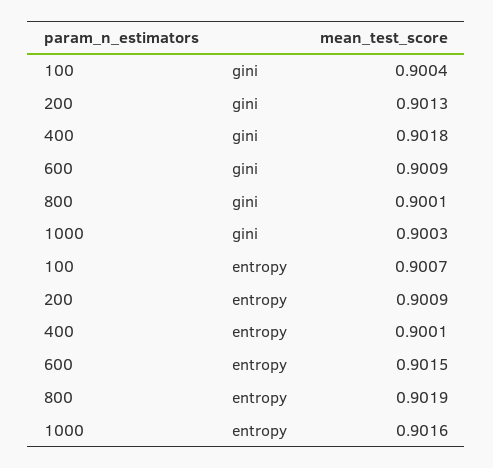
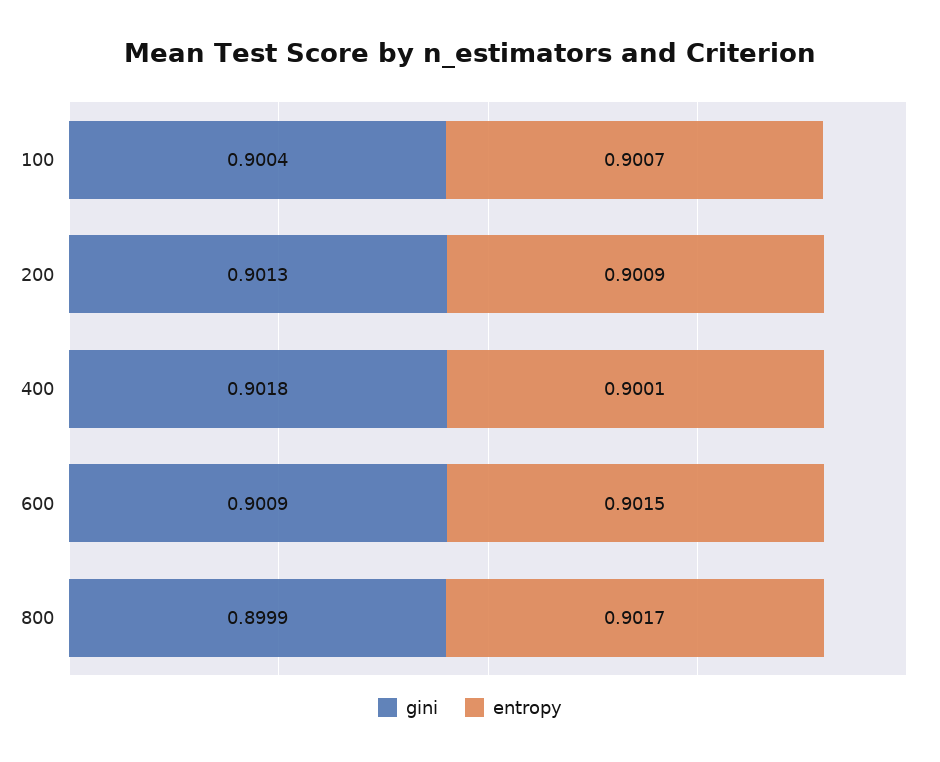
gini, 800: 0.9001 -> 0.8999
gini, 1000: 0.9003 -> none
entropy, 800: 0.9019 -> 0.9017
entropy, 1000: 0.9016 -> none

